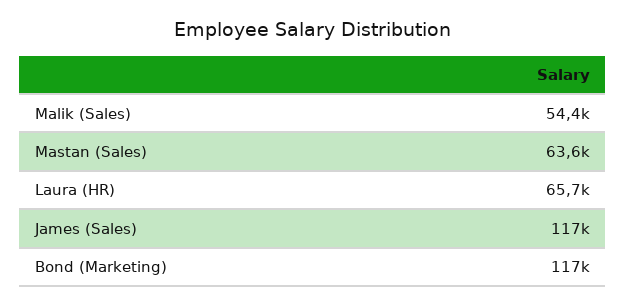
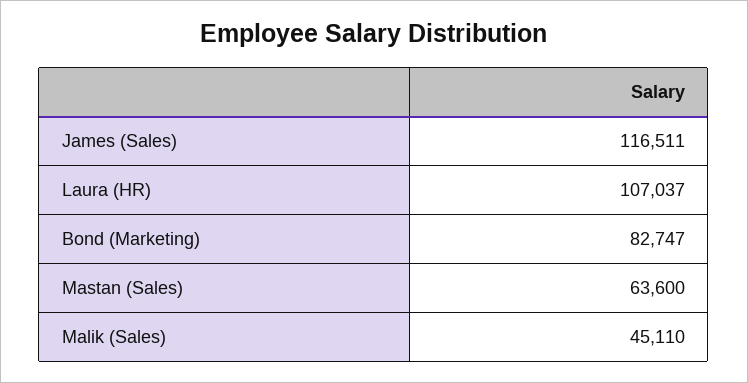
Malik (Sales): 54400 -> 45110
Laura (HR): 65700 -> 107037
Bond (Marketing): 117000 -> 82747

